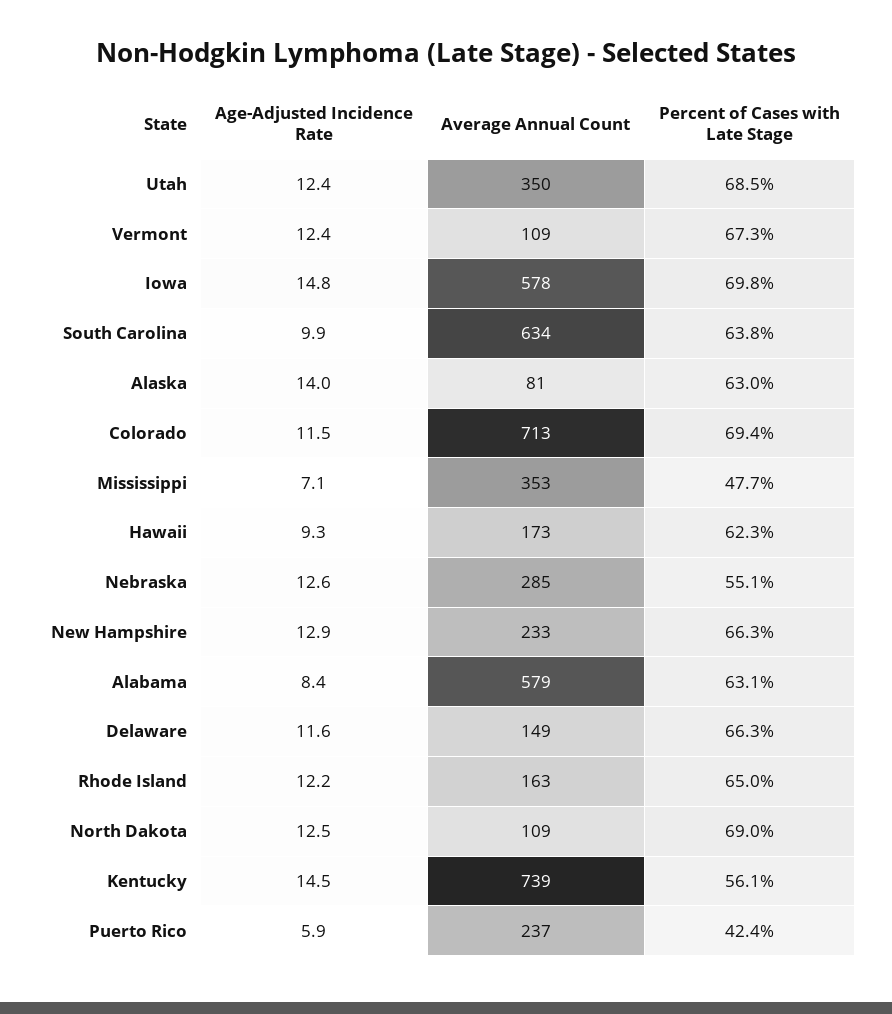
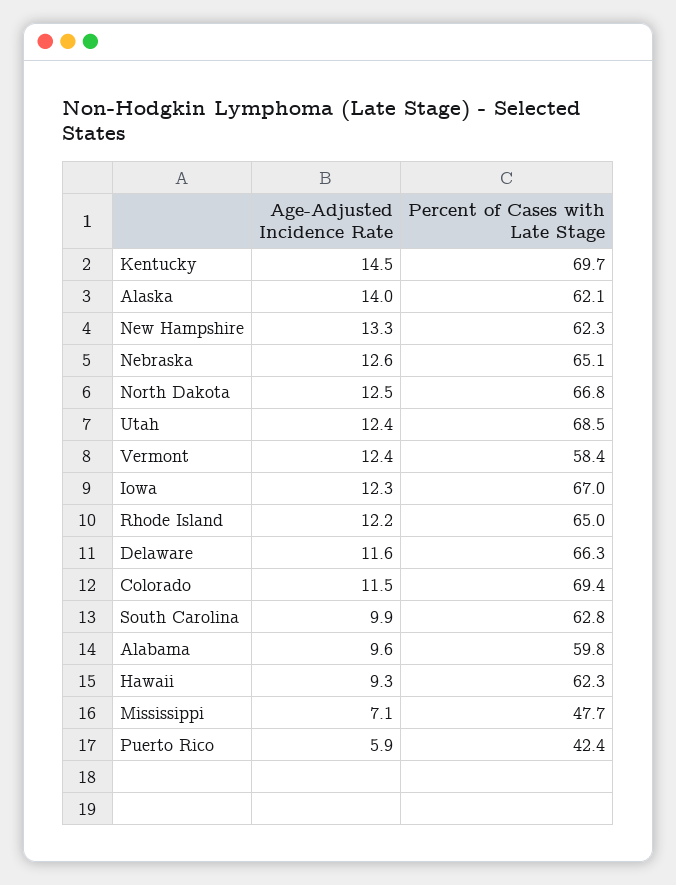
Average Annual Count, Utah: 350 -> none
Average Annual Count, Vermont: 109 -> none
Percent of Cases with Late Stage, Vermont: 67.3 -> 58.4
Age-Adjusted Incidence Rate, Iowa: 14.8 -> 12.3
Average Annual Count, Iowa: 578 -> none
Percent of Cases with Late Stage, Iowa: 69.8 -> 67
Average Annual Count, South Carolina: 634 -> none
Percent of Cases with Late Stage, South Carolina: 63.8 -> 62.8
Average Annual Count, Alaska: 81 -> none
Percent of Cases with Late Stage, Alaska: 63 -> 62.1
Average Annual Count, Colorado: 713 -> none
Average Annual Count, Mississippi: 353 -> none
Average Annual Count, Hawaii: 173 -> none
Average Annual Count, Nebraska: 285 -> none
Percent of Cases with Late Stage, Nebraska: 55.1 -> 65.1
Age-Adjusted Incidence Rate, New Hampshire: 12.9 -> 13.3
Average Annual Count, New Hampshire: 233 -> none
Percent of Cases with Late Stage, New Hampshire: 66.3 -> 62.3
Age-Adjusted Incidence Rate, Alabama: 8.4 -> 9.6
Average Annual Count, Alabama: 579 -> none
Percent of Cases with Late Stage, Alabama: 63.1 -> 59.8
Average Annual Count, Delaware: 149 -> none
Average Annual Count, Rhode Island: 163 -> none
Average Annual Count, North Dakota: 109 -> none
Percent of Cases with Late Stage, North Dakota: 69 -> 66.8
Average Annual Count, Kentucky: 739 -> none
Percent of Cases with Late Stage, Kentucky: 56.1 -> 69.7
Average Annual Count, Puerto Rico: 237 -> none

